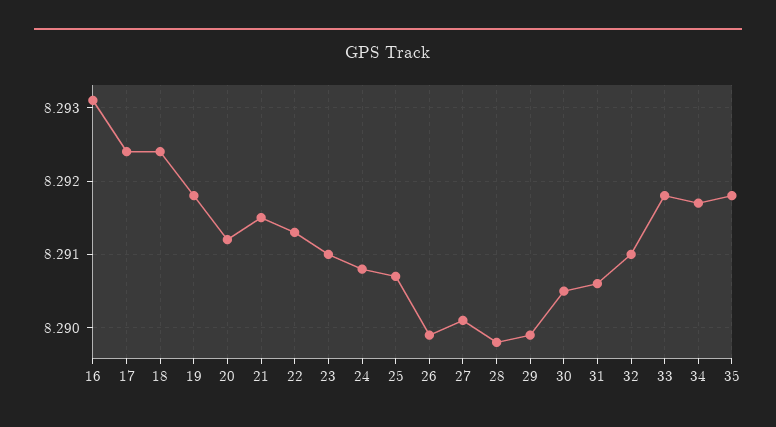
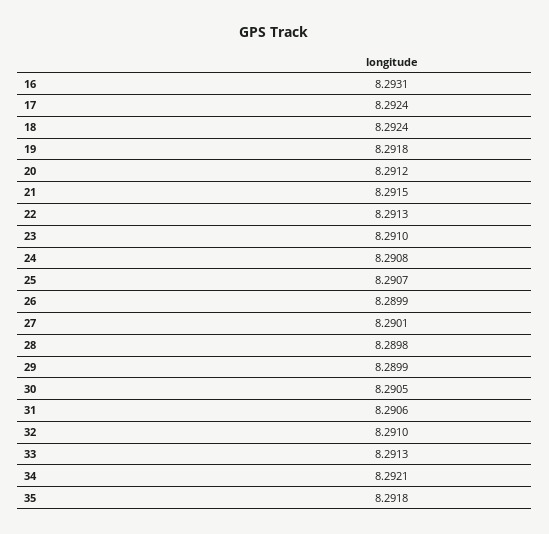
33: 8.2918 -> 8.2913
34: 8.2917 -> 8.2921

